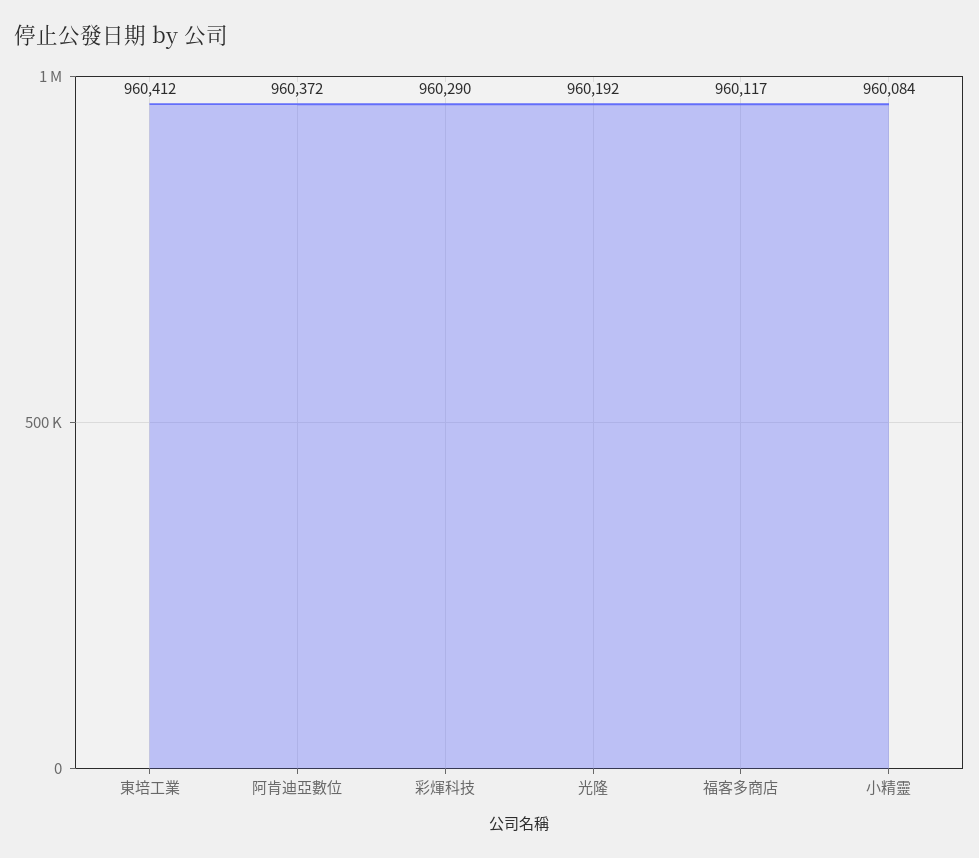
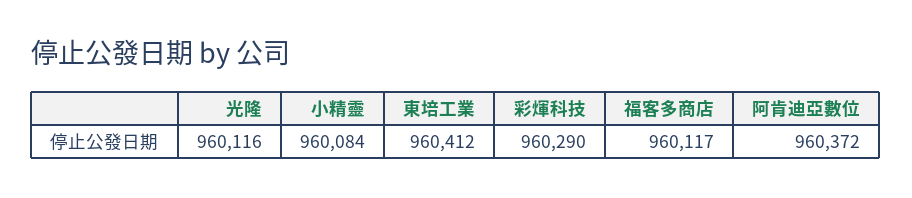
光隆: 960192 -> 960116

